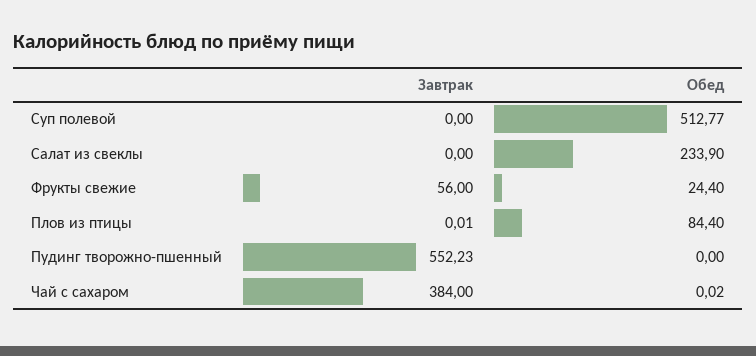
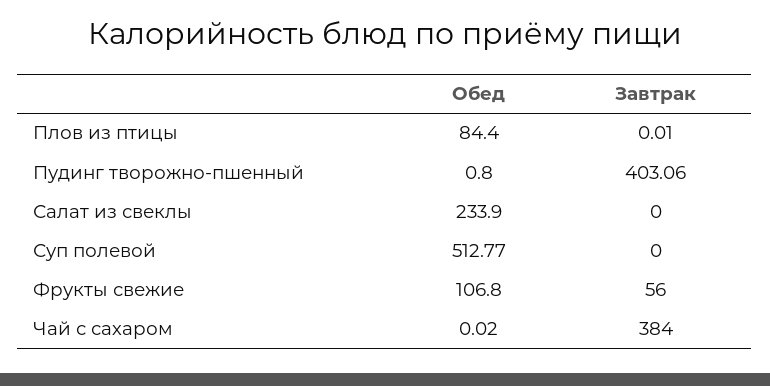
Обед, Фрукты свежие: 24.4 -> 106.8
Завтрак, Пудинг творожно-пшенный: 552.23 -> 403.06
Обед, Пудинг творожно-пшенный: 0 -> 0.8

